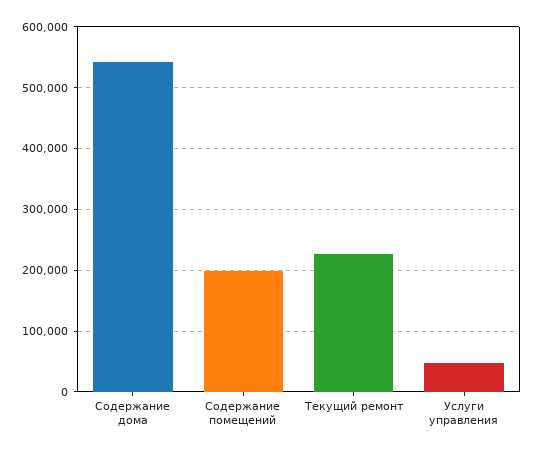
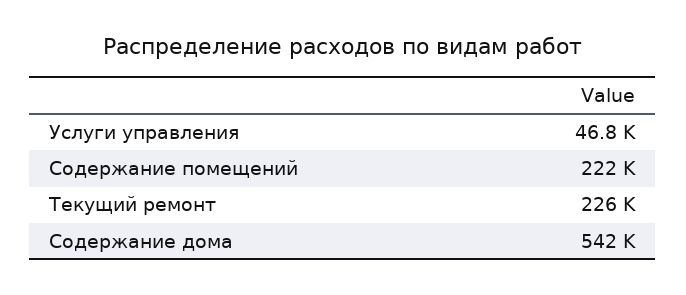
Содержание помещений: 200000 -> 222000

